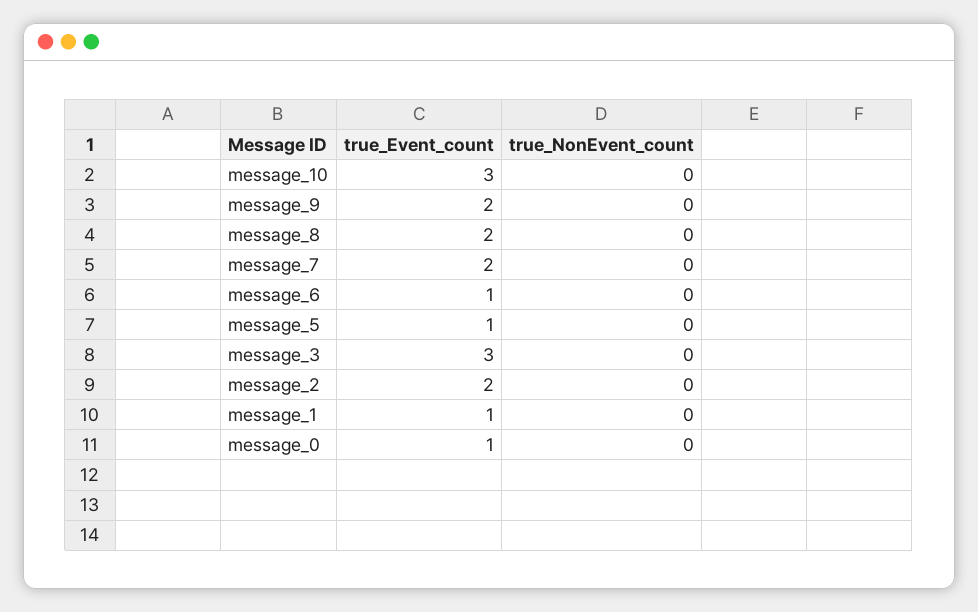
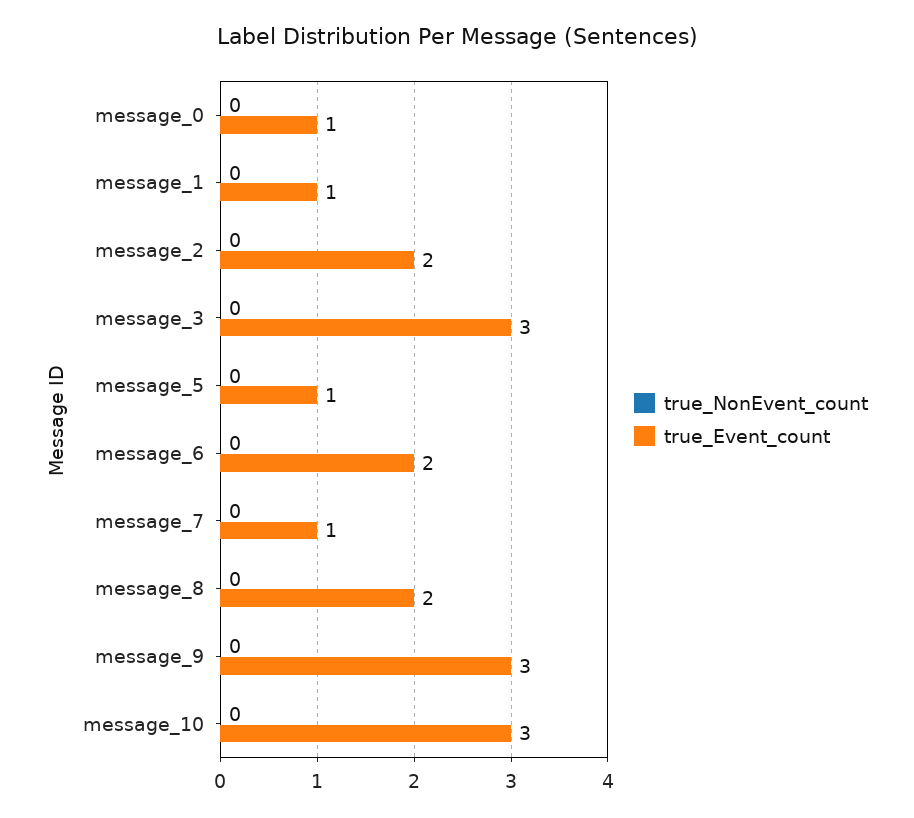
true_Event_count, message_9: 2 -> 3
true_Event_count, message_7: 2 -> 1
true_Event_count, message_6: 1 -> 2

